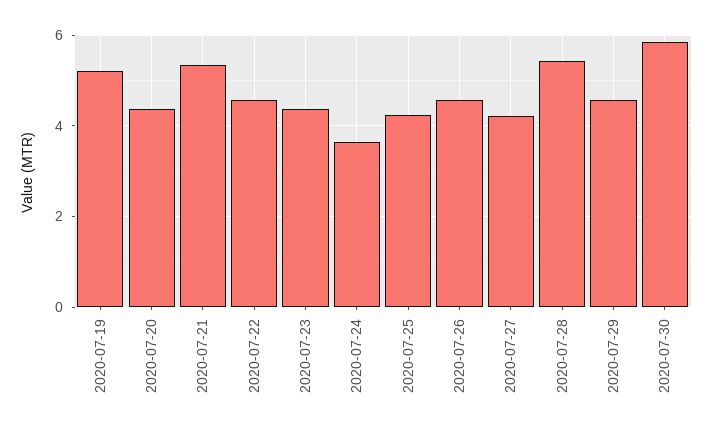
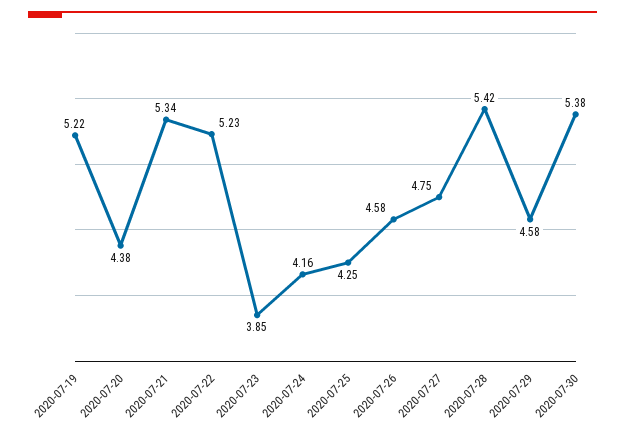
2020-07-22: 4.6 -> 5.23
2020-07-23: 4.4 -> 3.85
2020-07-24: 3.6 -> 4.16
2020-07-27: 4.2 -> 4.75
2020-07-30: 5.8 -> 5.38

